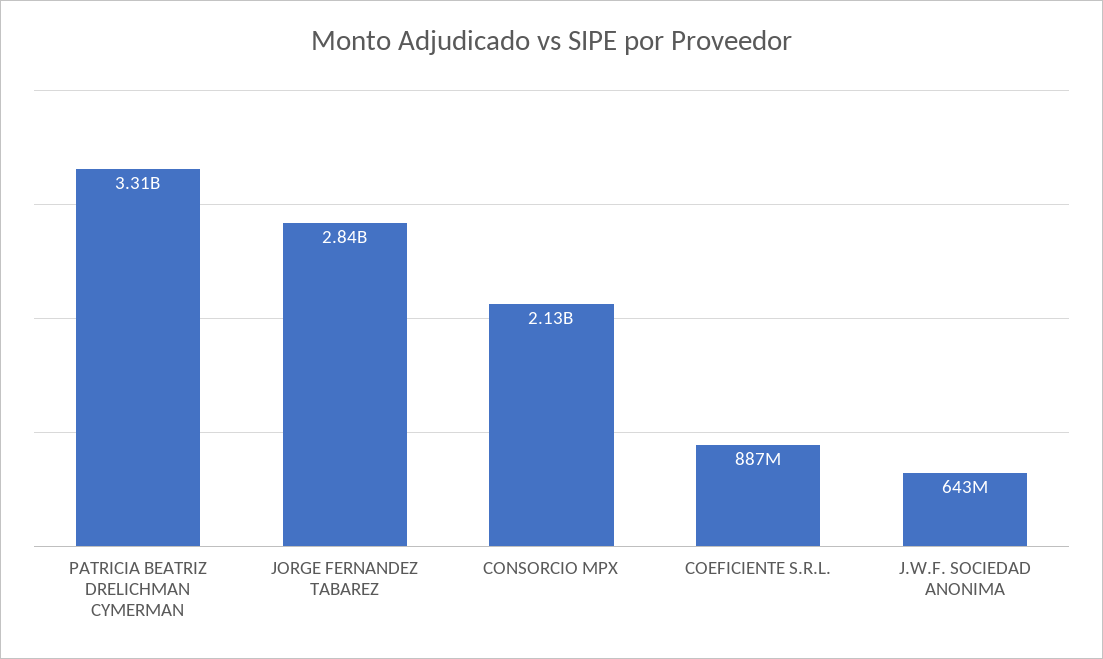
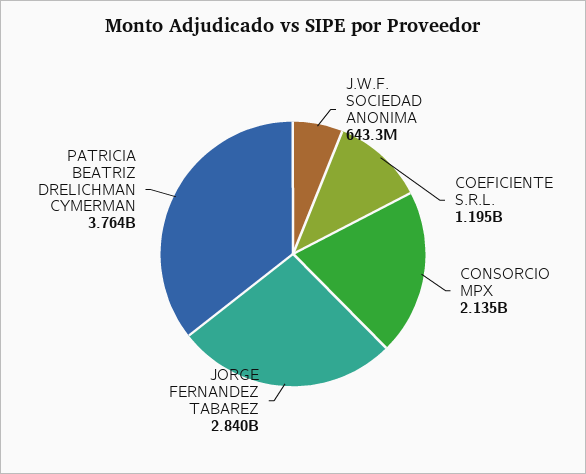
PATRICIA BEATRIZ DRELICHMAN CYMERMAN: 3310000000 -> 3764000000
COEFICIENTE S.R.L.: 887000000 -> 1195000000

